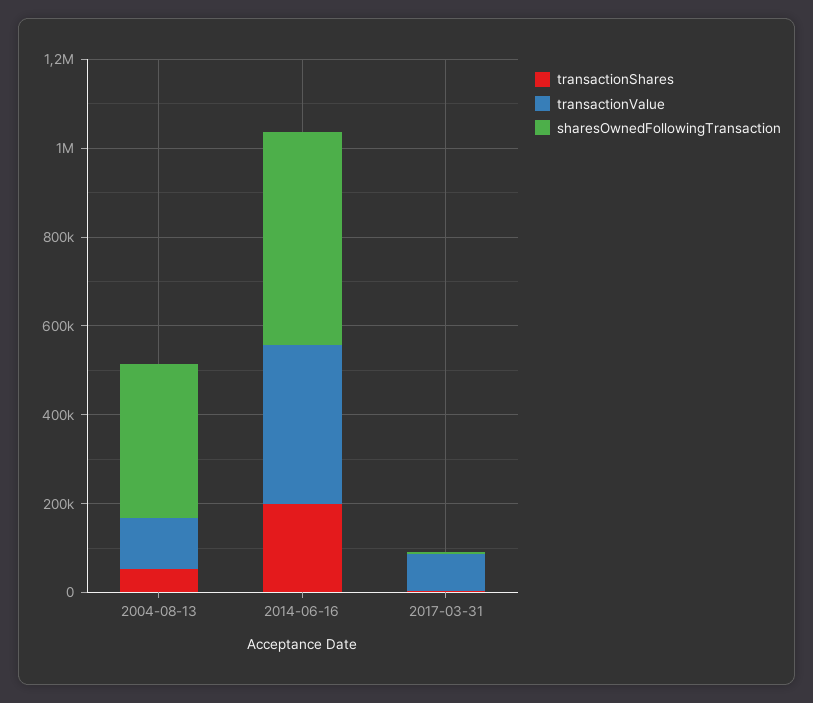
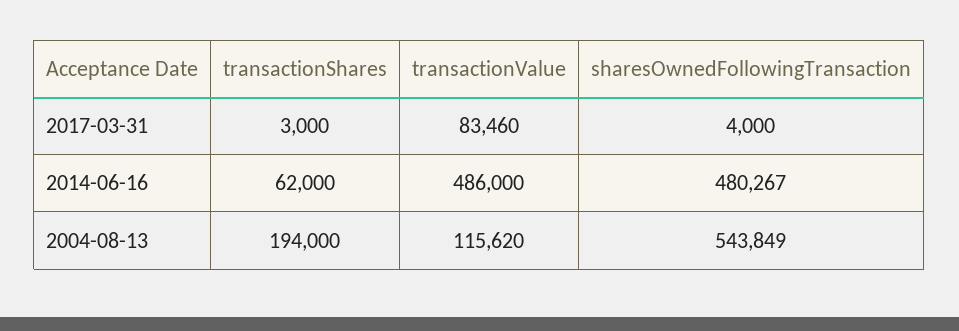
transactionShares, 2004-08-13: 50000 -> 194000
sharesOwnedFollowingTransaction, 2004-08-13: 350000 -> 543849
transactionShares, 2014-06-16: 200000 -> 62000
transactionValue, 2014-06-16: 350000 -> 486000

